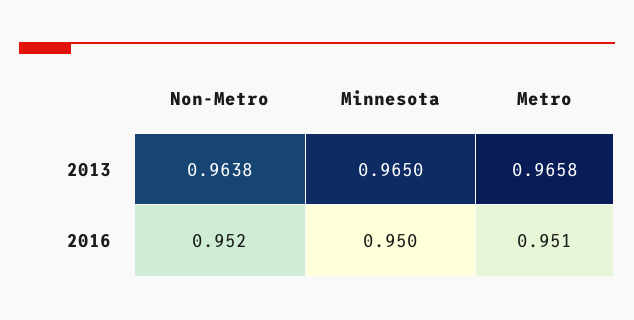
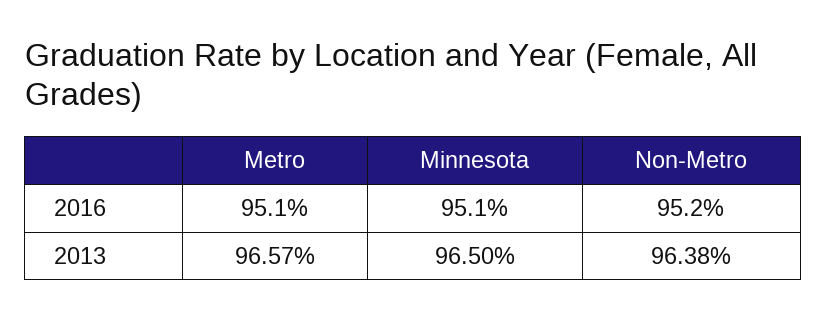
Metro, 2013: 0.9658 -> 0.9657
Minnesota, 2016: 0.95 -> 0.951

